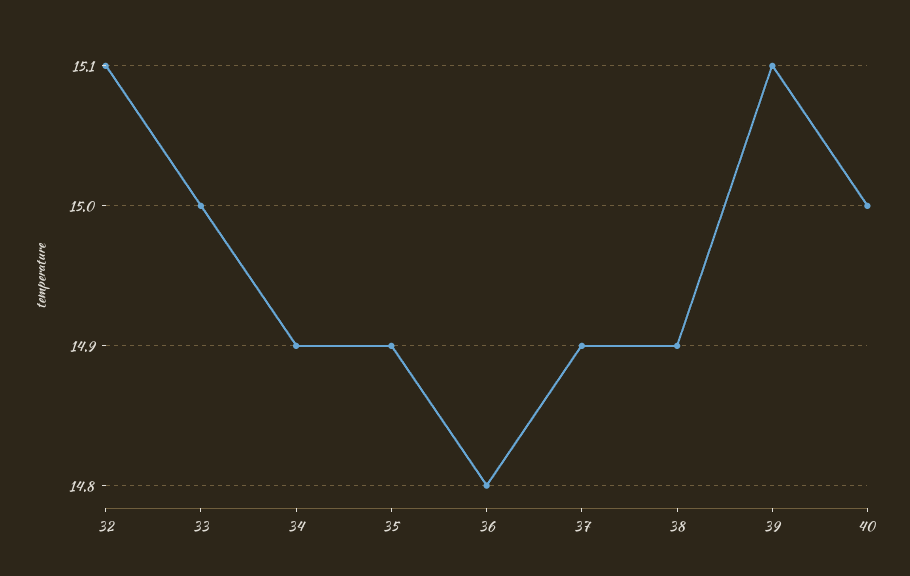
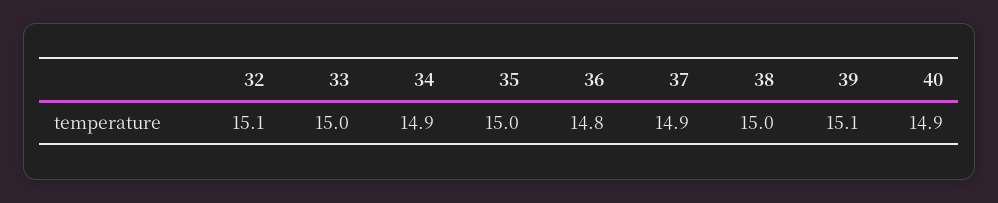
35: 14.9 -> 15
38: 14.9 -> 15
40: 15 -> 14.9

